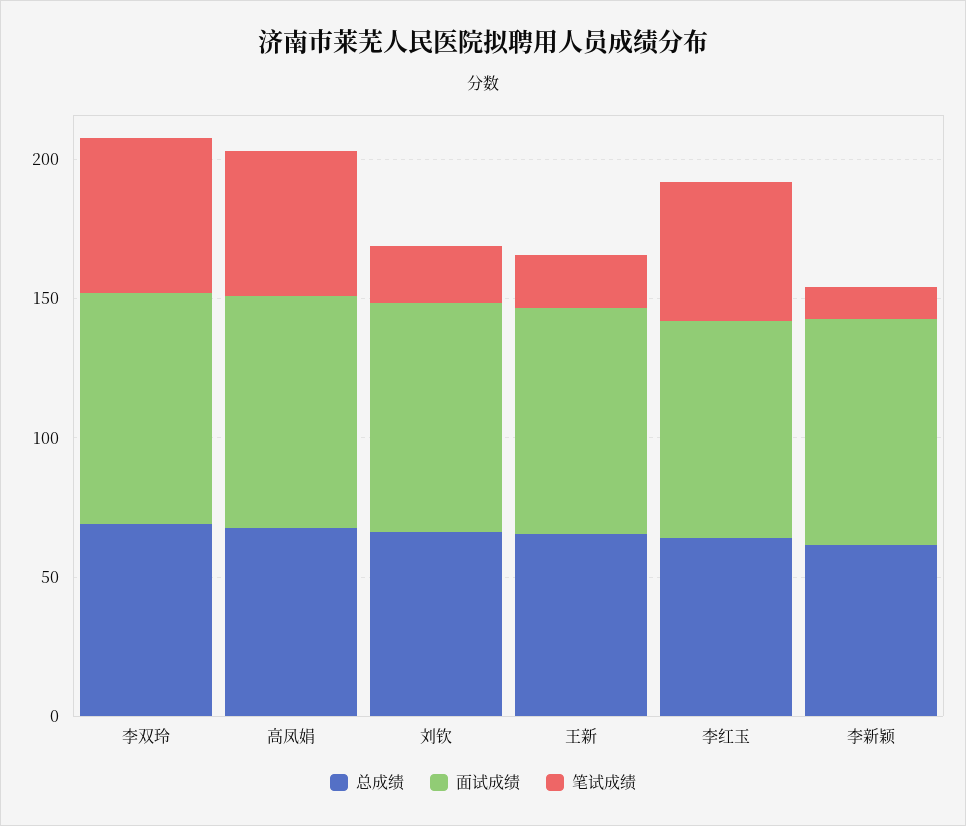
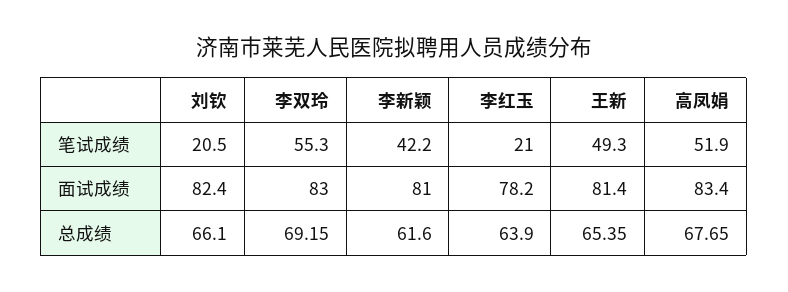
笔试成绩, 王新: 20 -> 49.3
笔试成绩, 李红玉: 50 -> 21
笔试成绩, 李新颖: 10 -> 42.2

